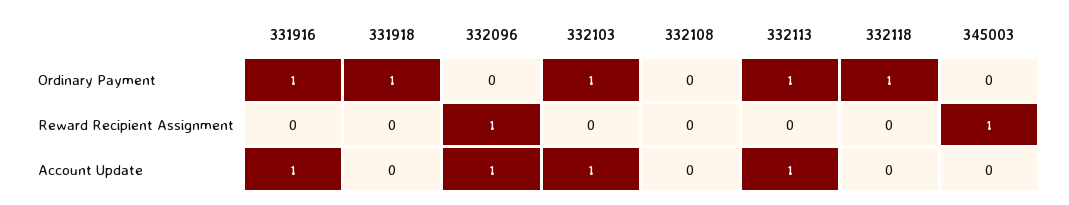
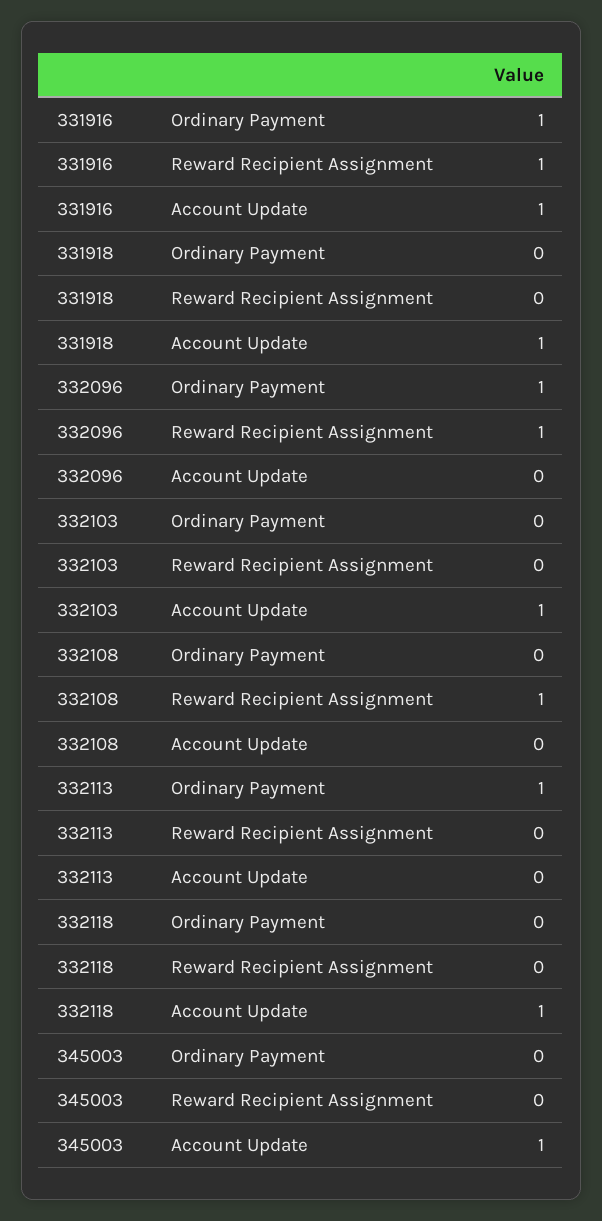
331918, Ordinary Payment: 1 -> 0
332096, Ordinary Payment: 0 -> 1
332103, Ordinary Payment: 1 -> 0
332118, Ordinary Payment: 1 -> 0
331916, Reward Recipient Assignment: 0 -> 1
332108, Reward Recipient Assignment: 0 -> 1
345003, Reward Recipient Assignment: 1 -> 0
331918, Account Update: 0 -> 1
332096, Account Update: 1 -> 0
332113, Account Update: 1 -> 0
332118, Account Update: 0 -> 1
345003, Account Update: 0 -> 1

